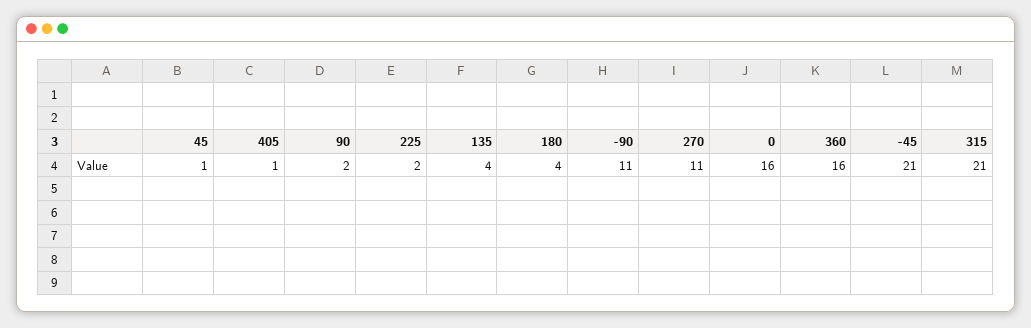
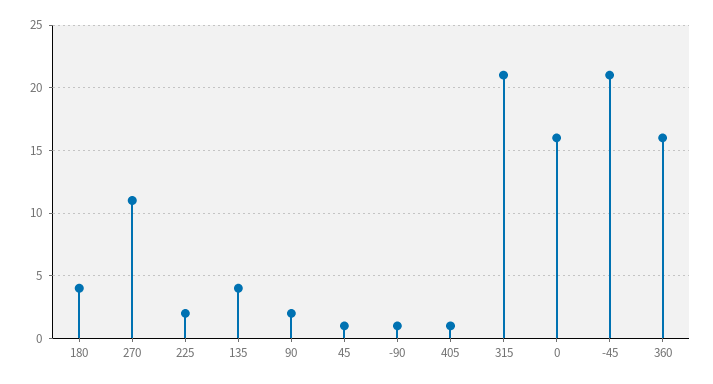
-90: 11 -> 1

